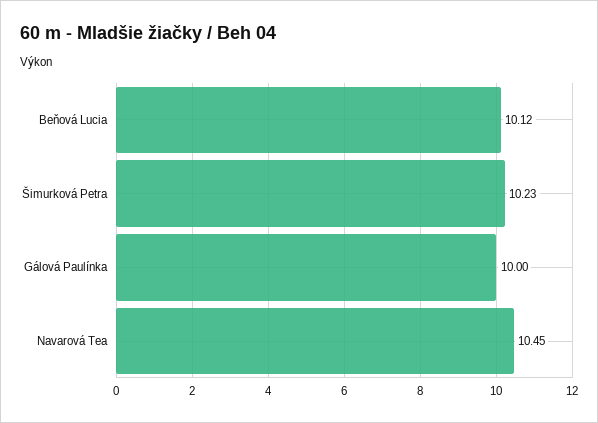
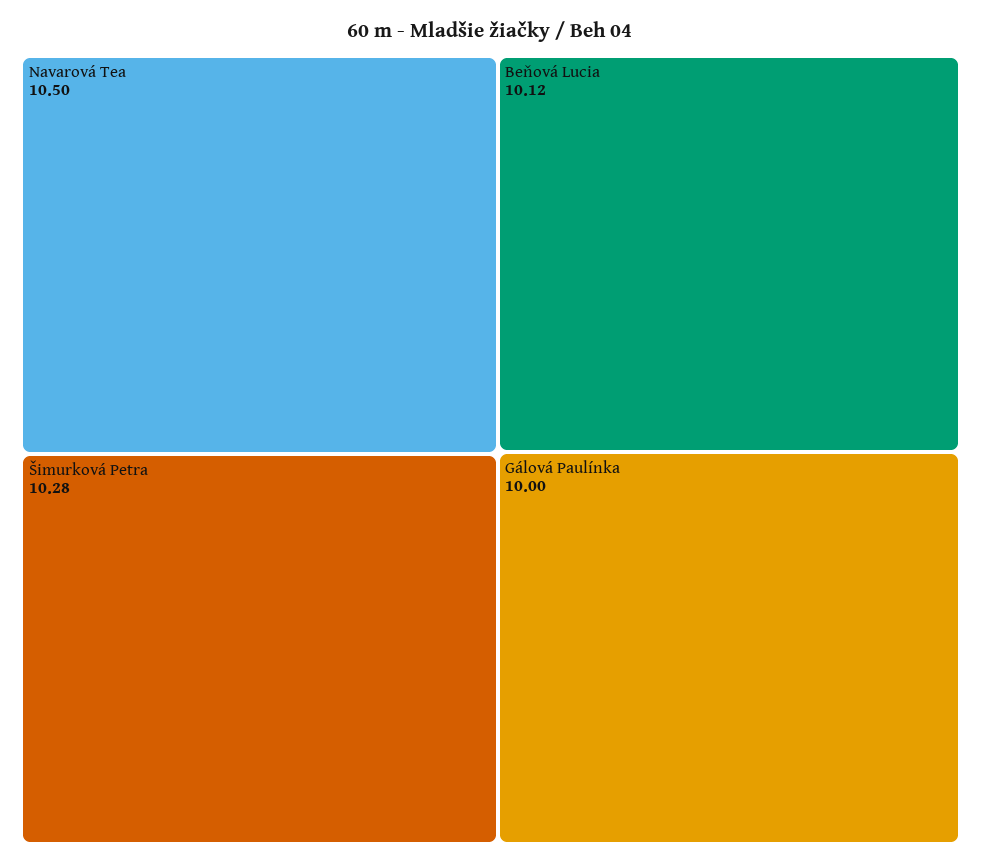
Šimurková Petra: 10.23 -> 10.28
Navarová Tea: 10.45 -> 10.5

